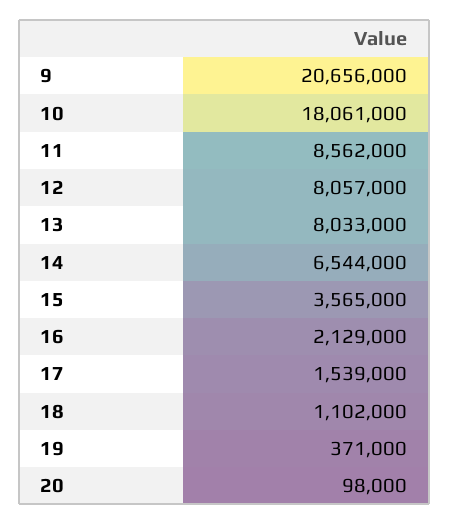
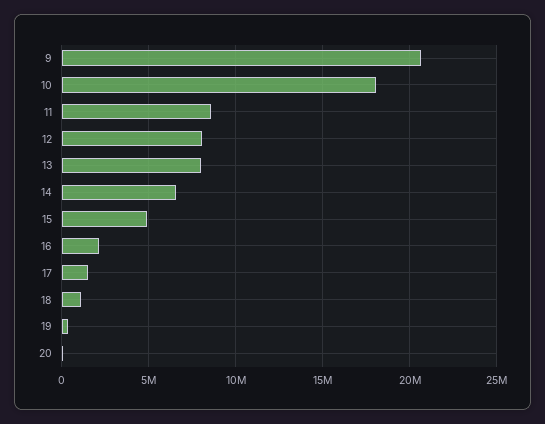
15: 3565000 -> 5000000

